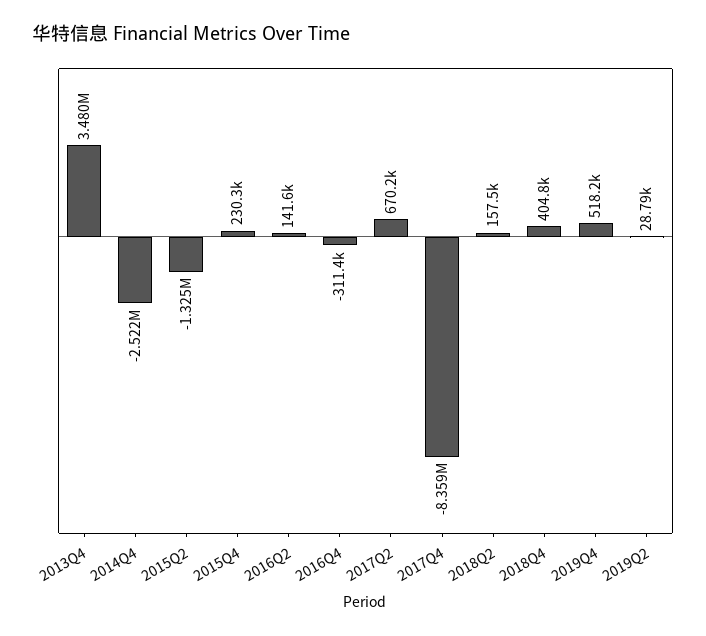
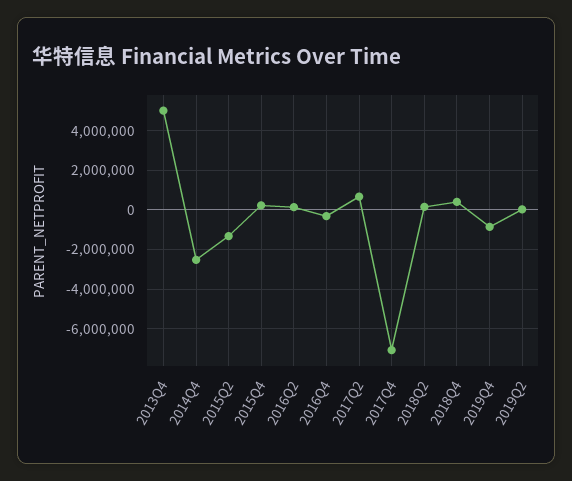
2013Q4: 3480000 -> 5000000
2017Q4: -8359000 -> -7000000
2019Q4: 518200 -> -1000000

